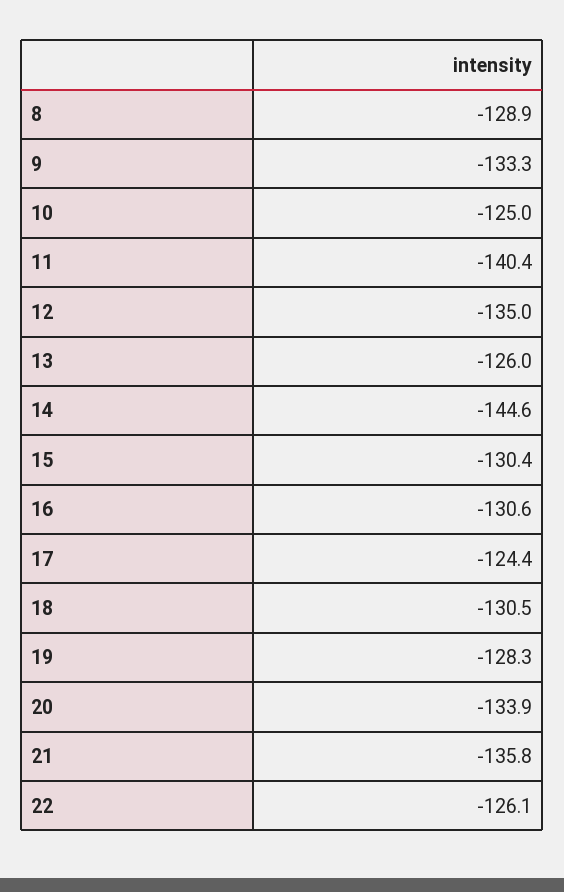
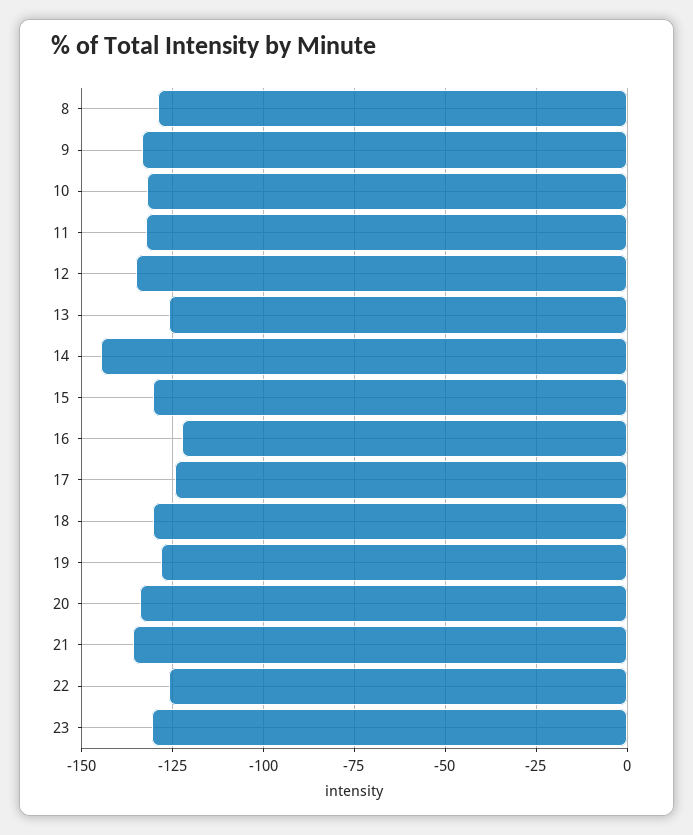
10: -125 -> -132.5
11: -140.4 -> -132.5
16: -130.6 -> -122.5
23: none -> -130

